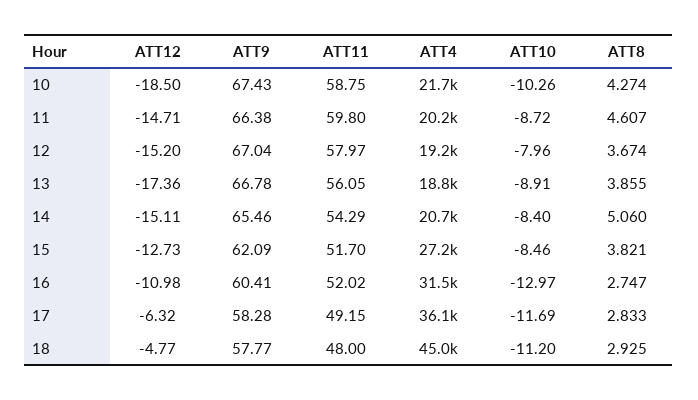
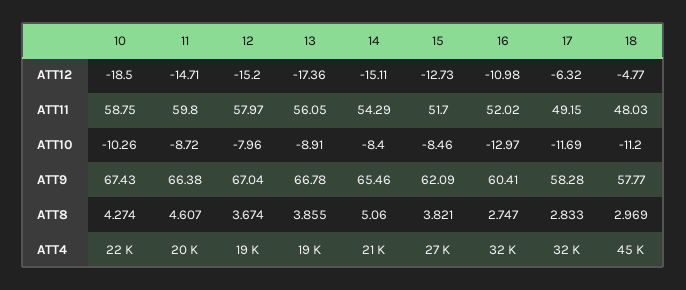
ATT4, 17: 36100 -> 32000
ATT11, 18: 48 -> 48.03
ATT8, 18: 2.925 -> 2.969

